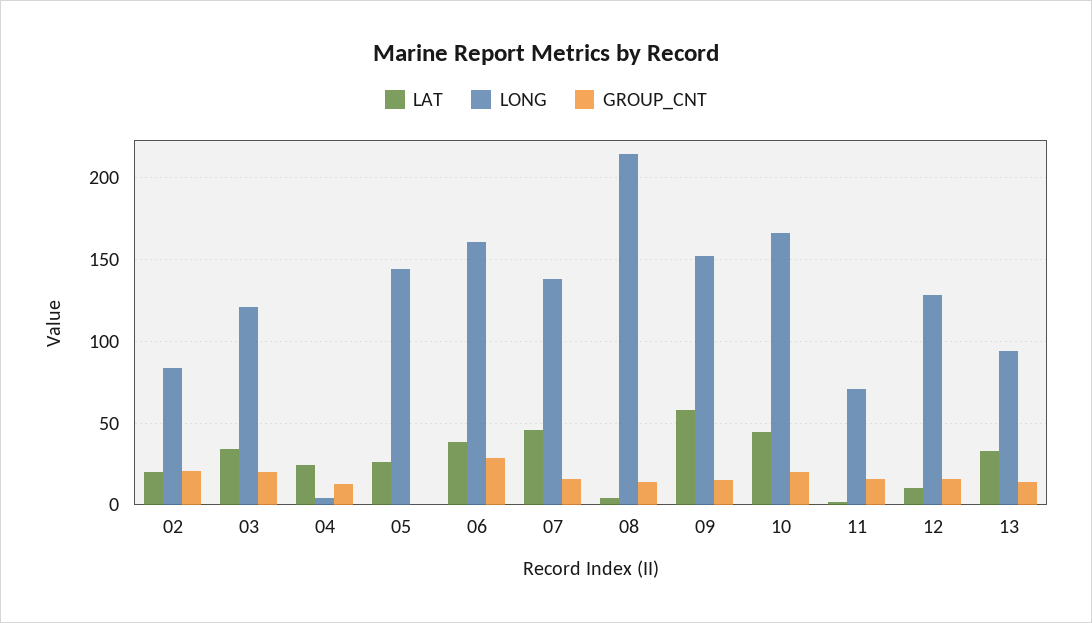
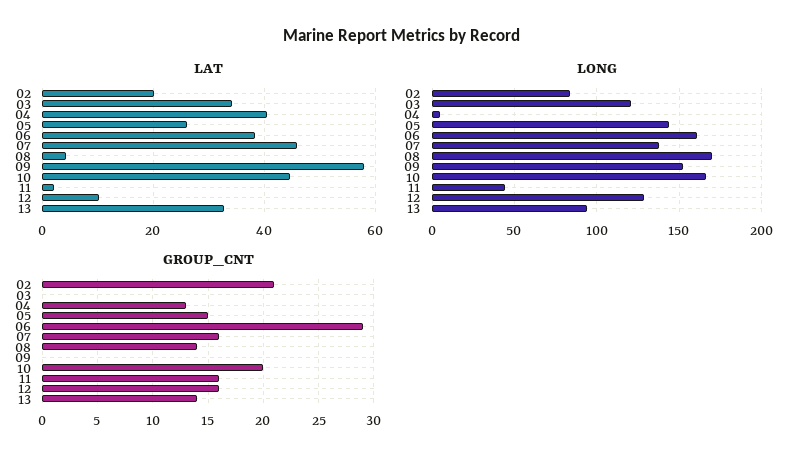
GROUP_CNT, 03: 20 -> 0
LAT, 04: 25 -> 40
GROUP_CNT, 05: 0 -> 15
LONG, 08: 215 -> 170
GROUP_CNT, 09: 15 -> 0
LONG, 11: 70 -> 45

